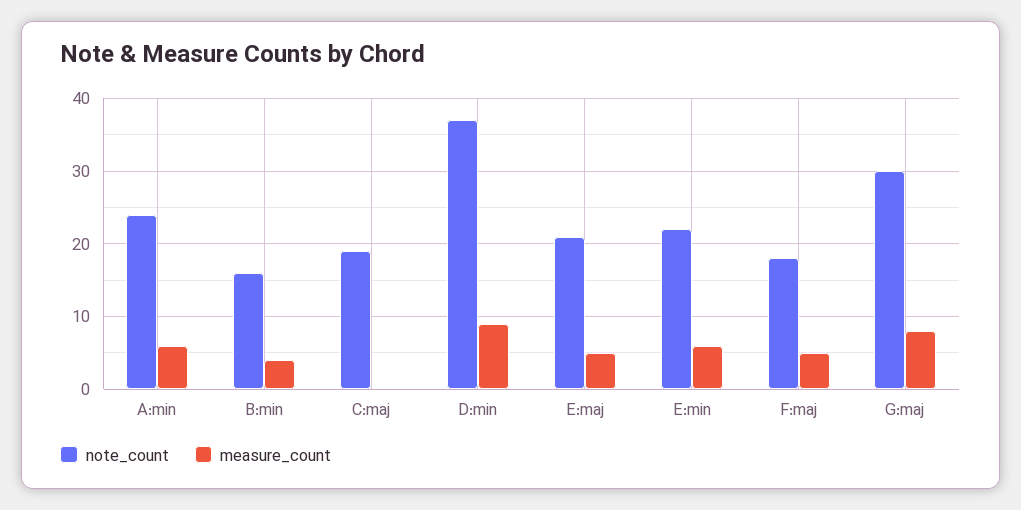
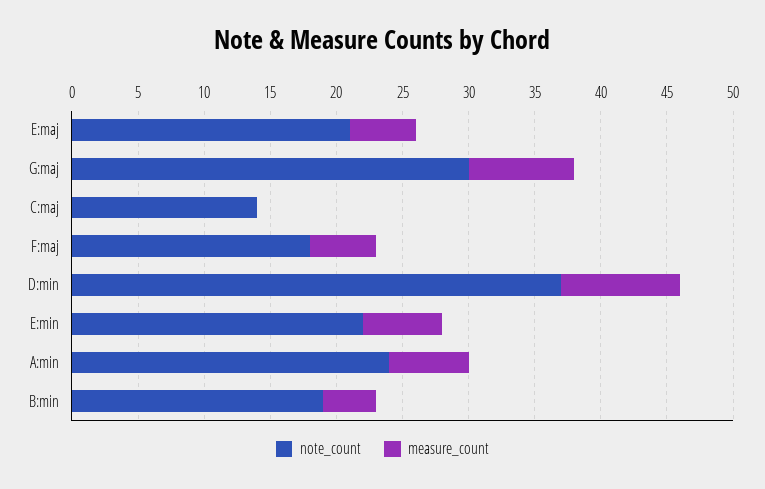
note_count, B:min: 16 -> 19
note_count, C:maj: 19 -> 14

